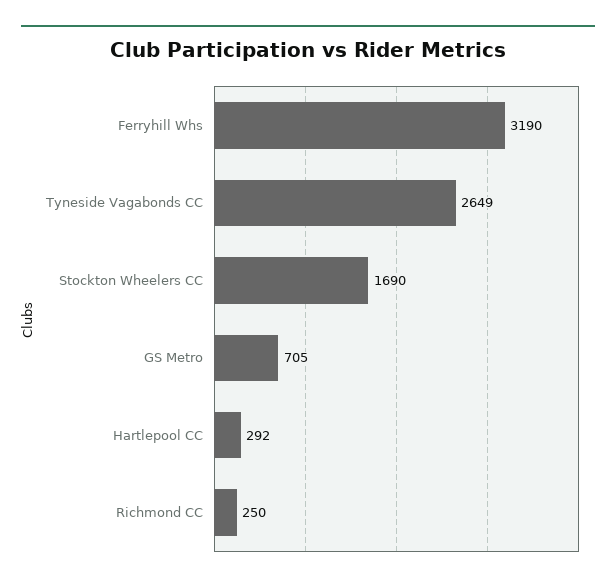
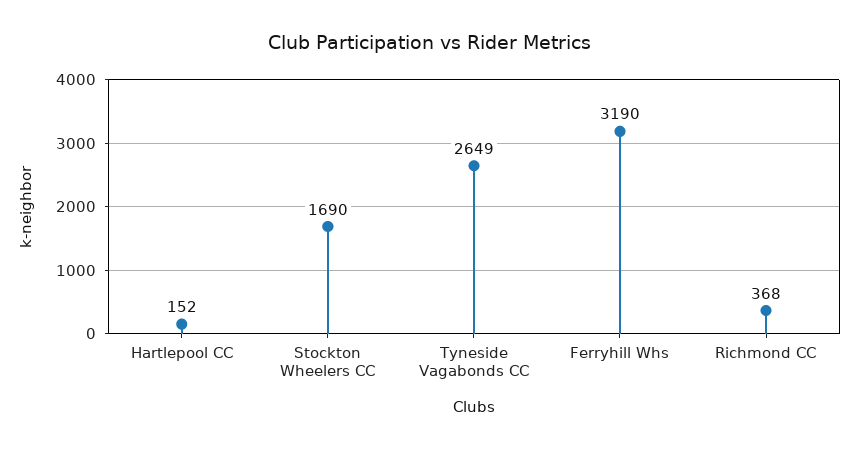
GS Metro: 705 -> none
Hartlepool CC: 292 -> 152
Richmond CC: 250 -> 368

